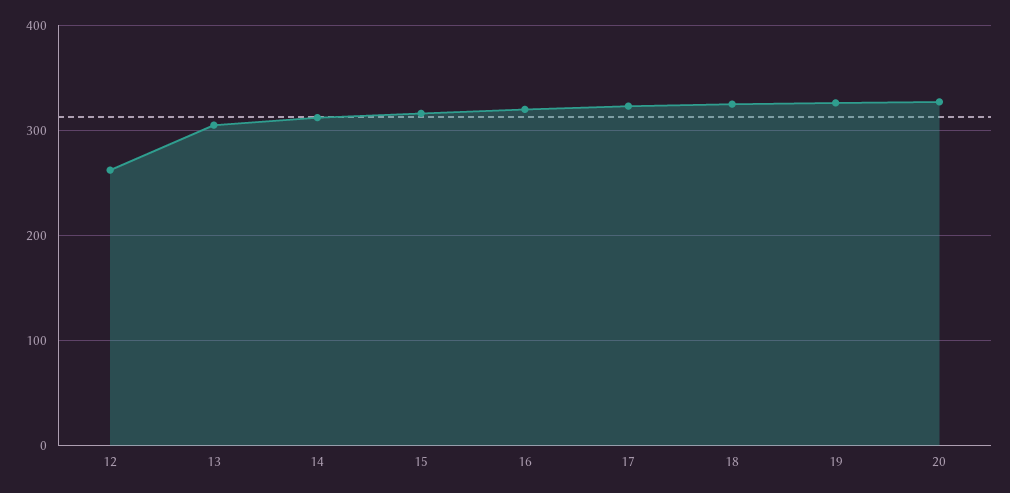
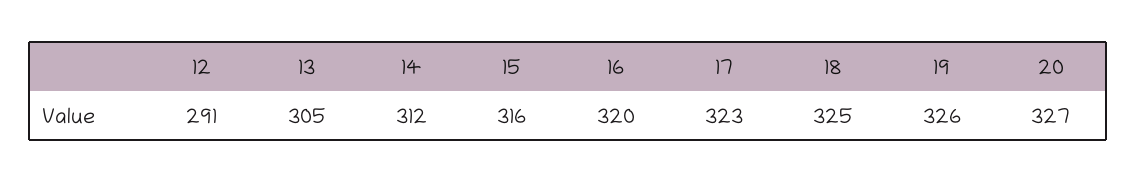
12: 260 -> 291

